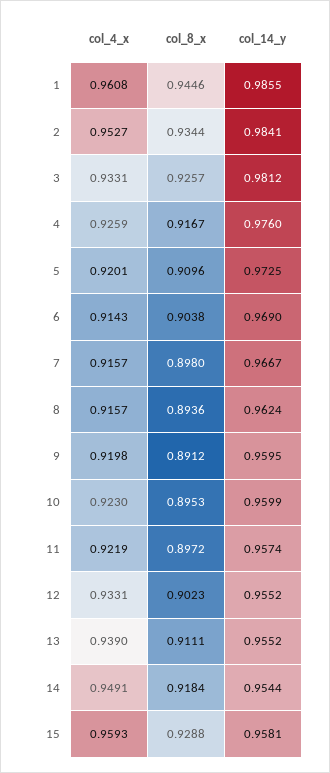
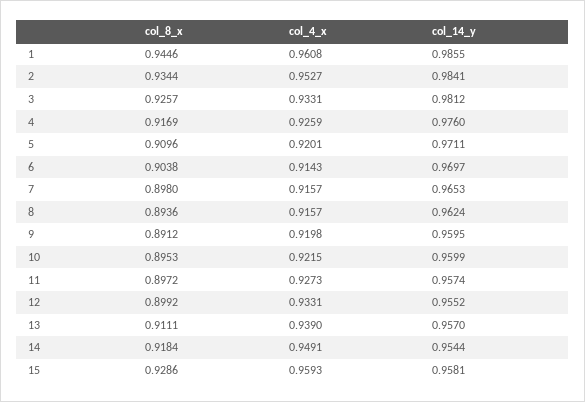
col_8_x, 4: 0.9167 -> 0.9169
col_14_y, 5: 0.9725 -> 0.9711
col_14_y, 6: 0.969 -> 0.9697
col_14_y, 7: 0.9667 -> 0.9653
col_4_x, 10: 0.923 -> 0.9215
col_4_x, 11: 0.9219 -> 0.9273
col_8_x, 12: 0.9023 -> 0.8992
col_14_y, 13: 0.9552 -> 0.957
col_8_x, 15: 0.9288 -> 0.9286

